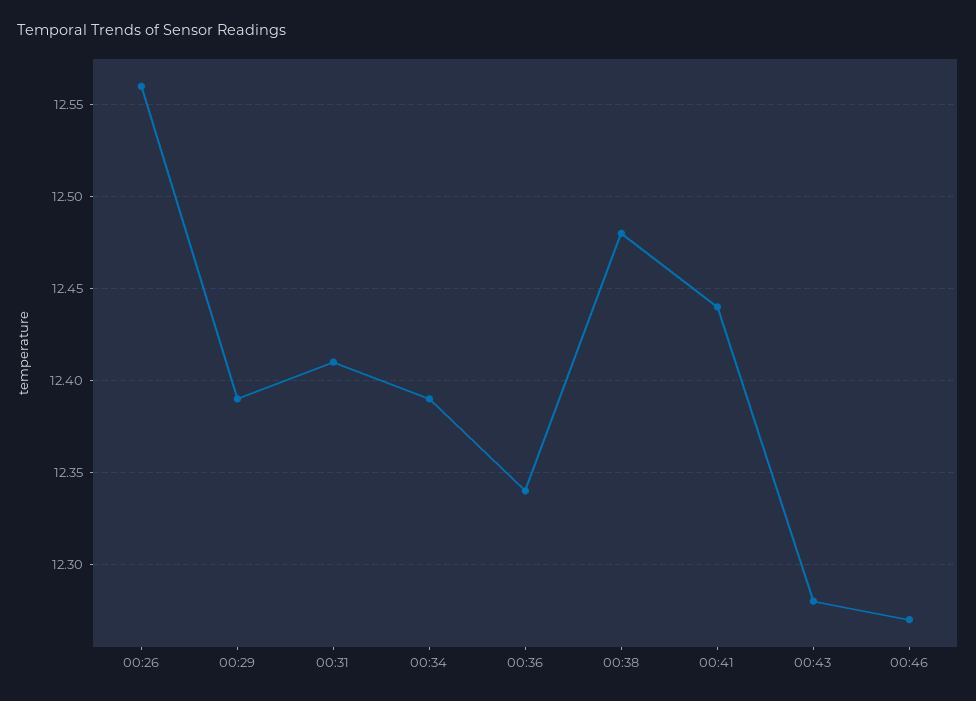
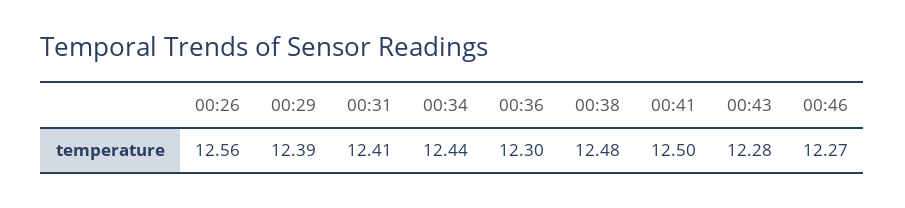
00:34: 12.39 -> 12.44
00:36: 12.34 -> 12.3
00:41: 12.44 -> 12.5

